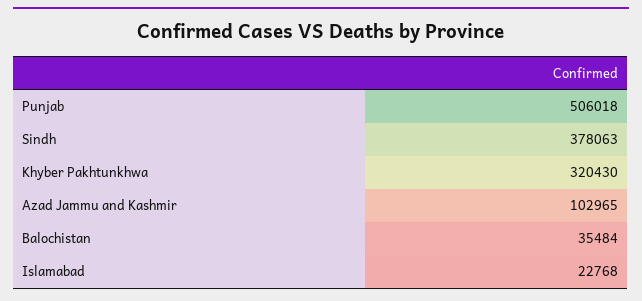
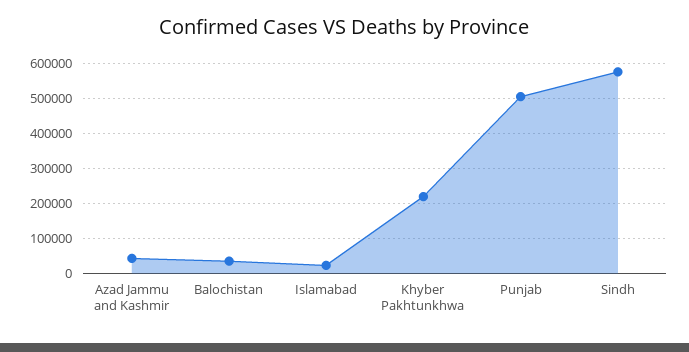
Sindh: 378063 -> 580000
Khyber Pakhtunkhwa: 320430 -> 220000
Azad Jammu and Kashmir: 102965 -> 40000

